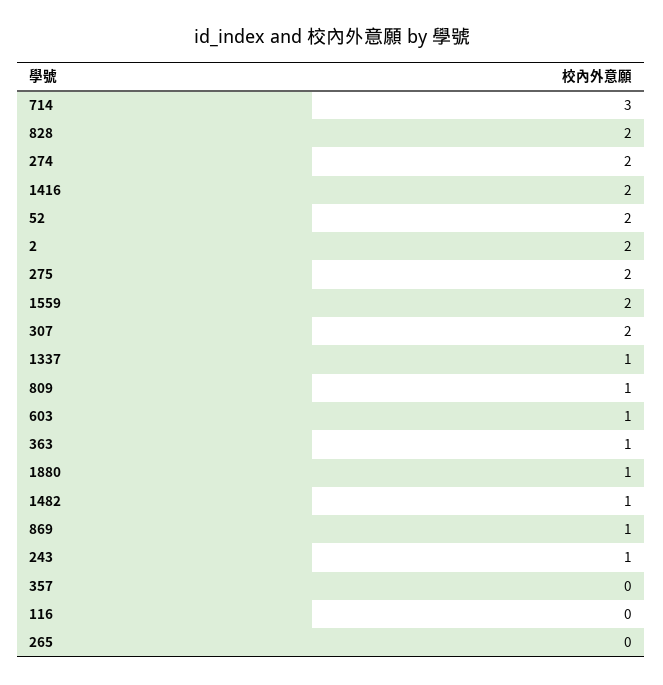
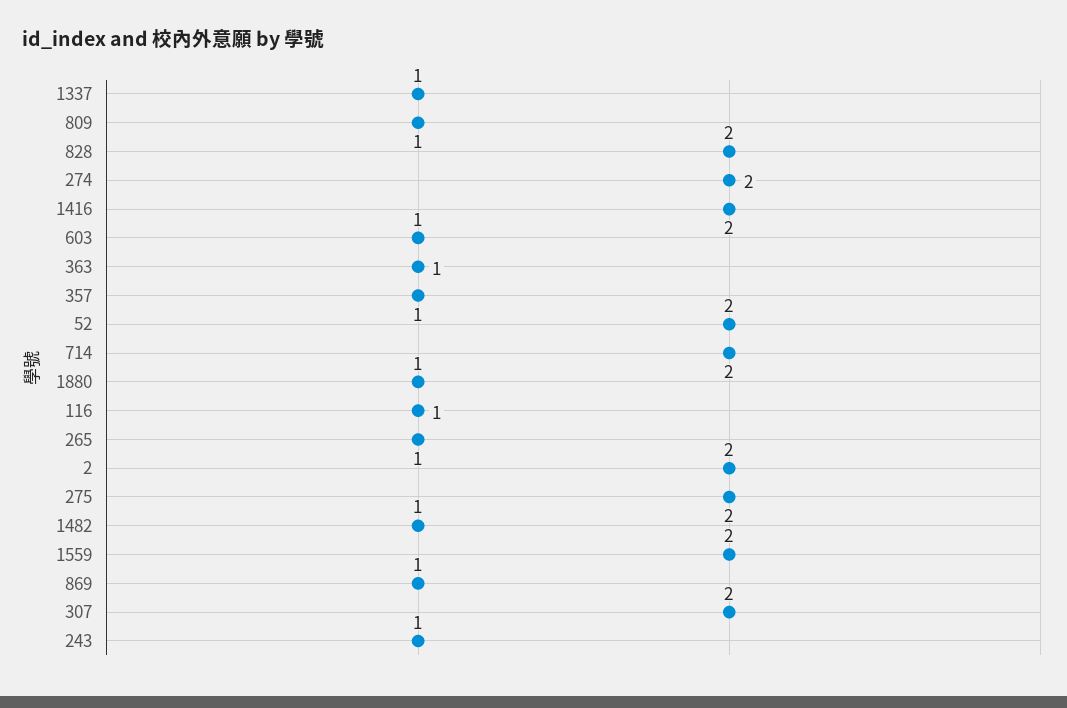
714: 3 -> 2
357: 0 -> 1
116: 0 -> 1
265: 0 -> 1

